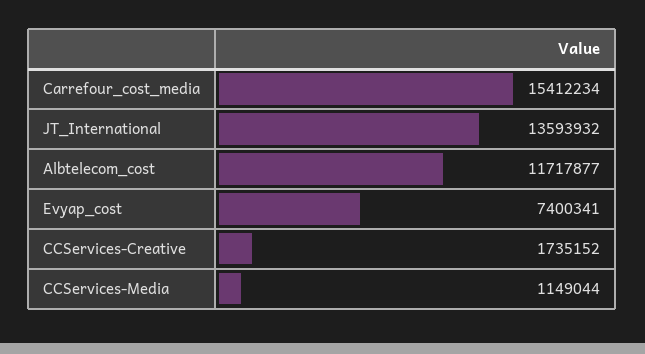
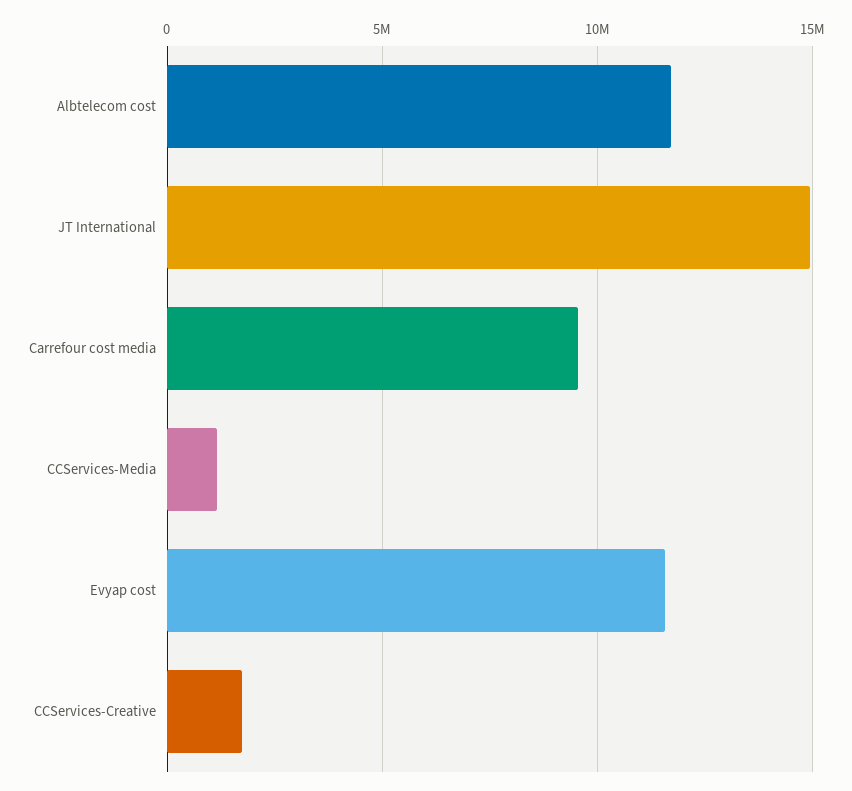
Carrefour_cost_media: 15412234 -> 9500000
JT_International: 13593932 -> 15000000
Evyap_cost: 7400341 -> 11500000

